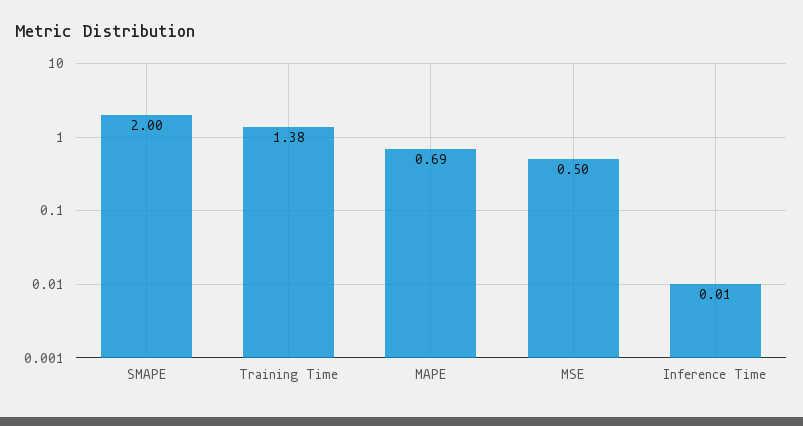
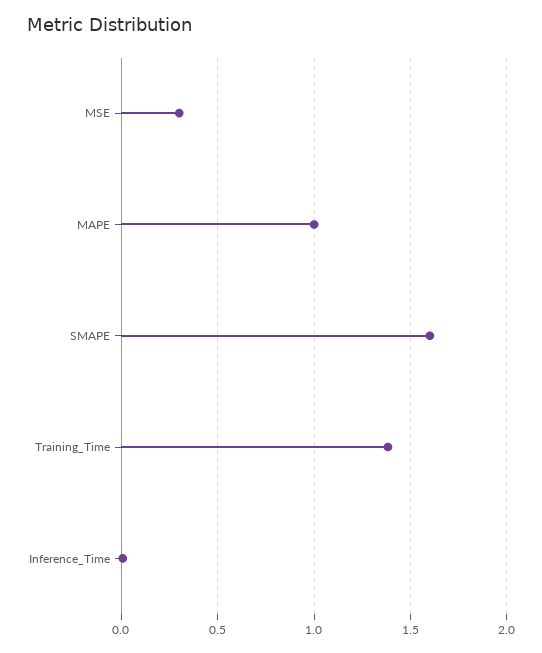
SMAPE: 2 -> 1.6
MAPE: 0.69 -> 1
MSE: 0.5 -> 0.3

